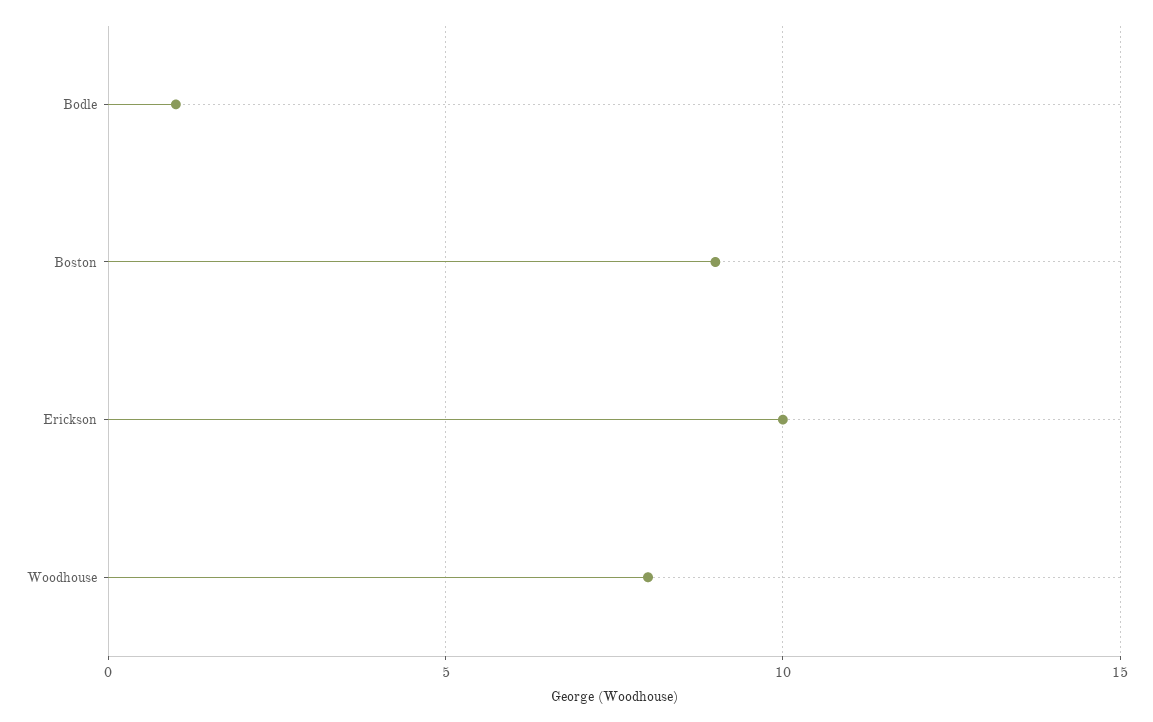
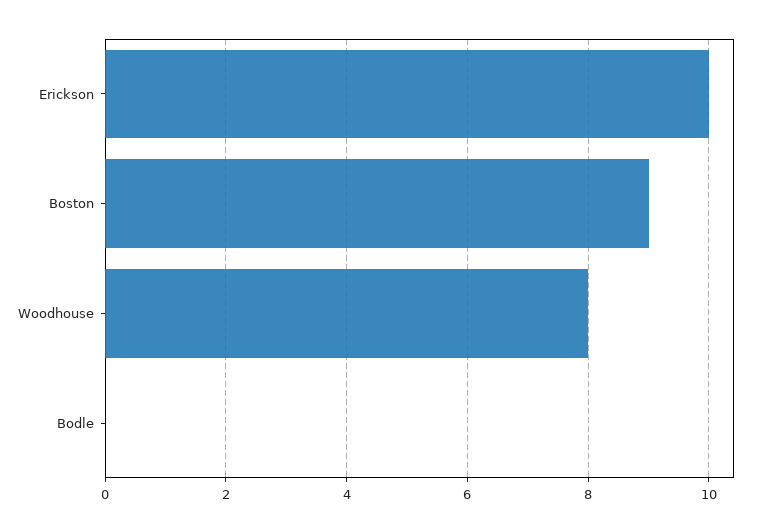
Bodle: 1 -> 0

